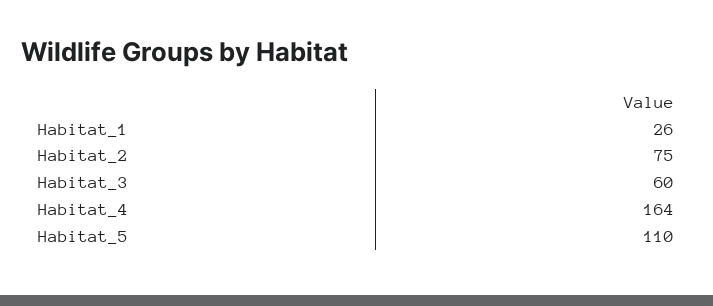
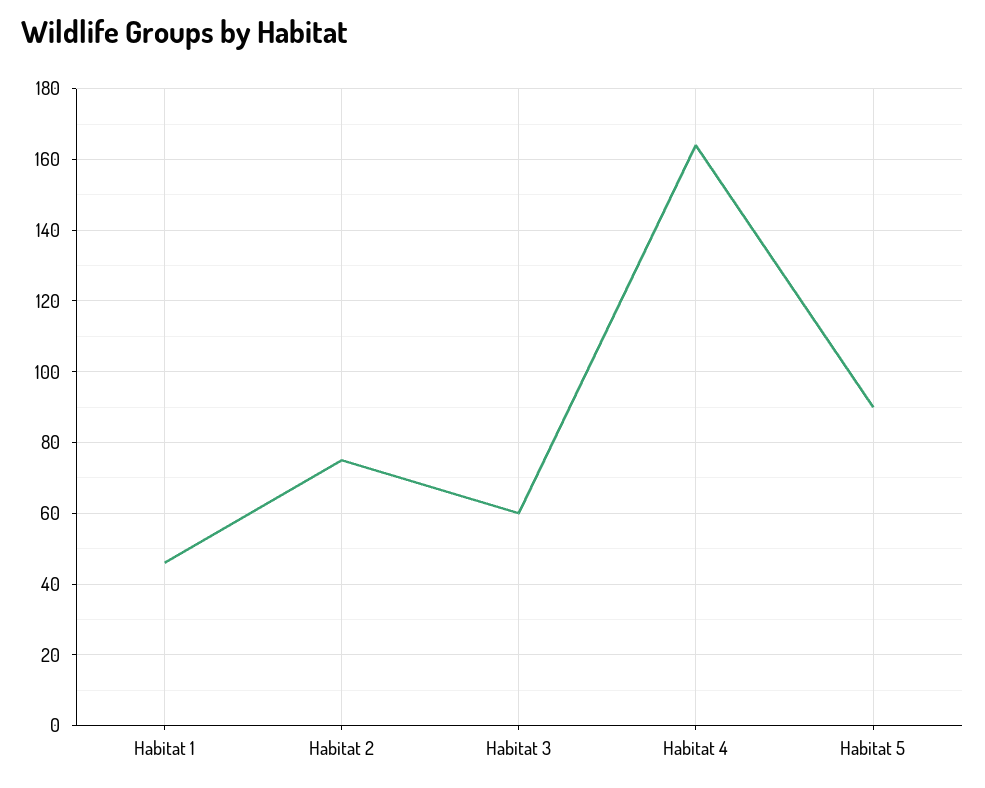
Habitat_1: 26 -> 45
Habitat_5: 110 -> 90

